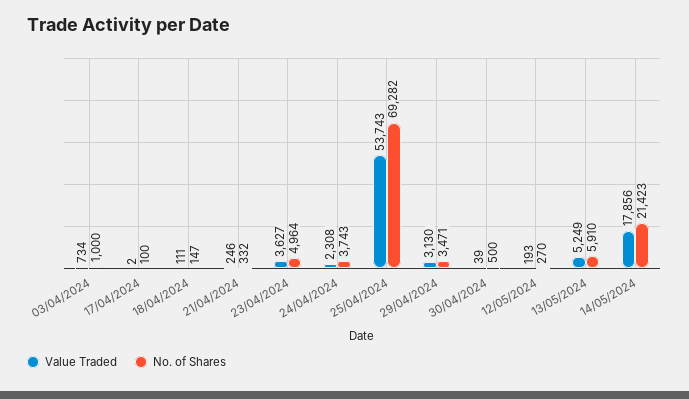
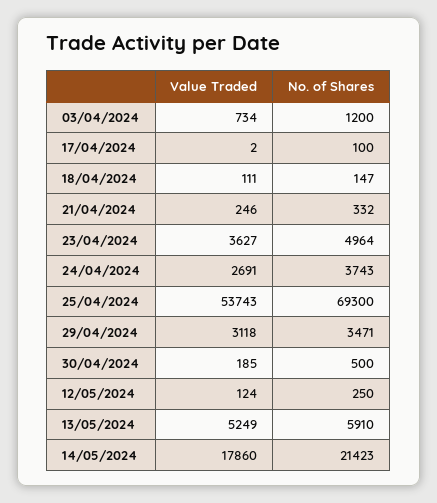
No. of Shares, 03/04/2024: 1000 -> 1200
Value Traded, 24/04/2024: 2308 -> 2691
No. of Shares, 25/04/2024: 69282 -> 69300
Value Traded, 29/04/2024: 3130 -> 3118
Value Traded, 30/04/2024: 39 -> 185
Value Traded, 12/05/2024: 193 -> 124
No. of Shares, 12/05/2024: 270 -> 250
Value Traded, 14/05/2024: 17856 -> 17860

